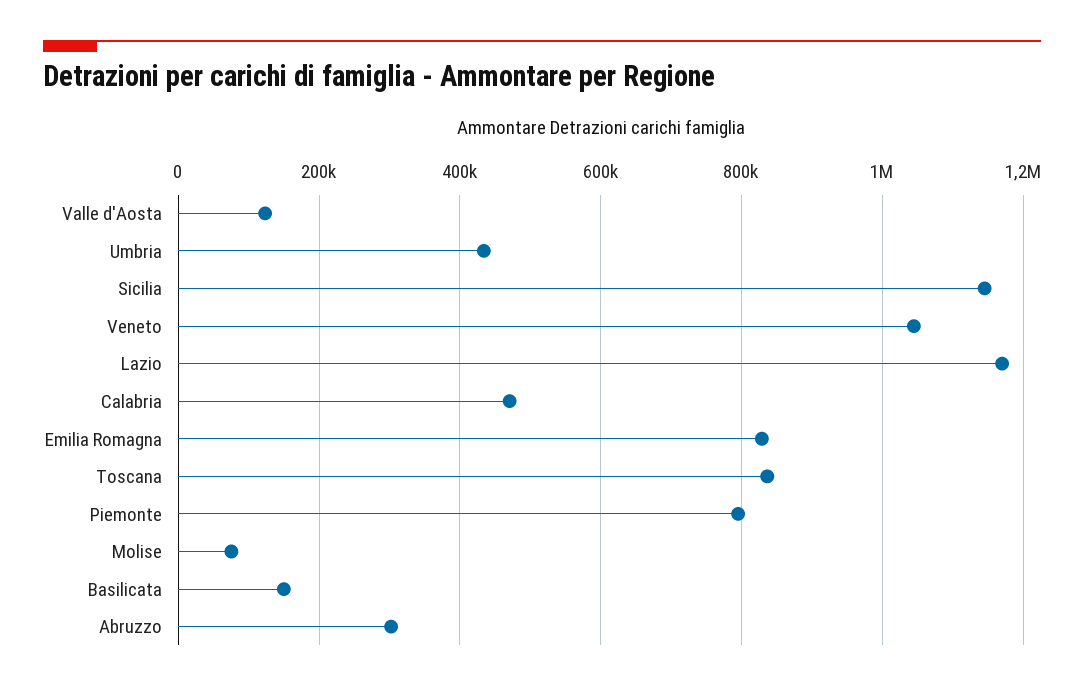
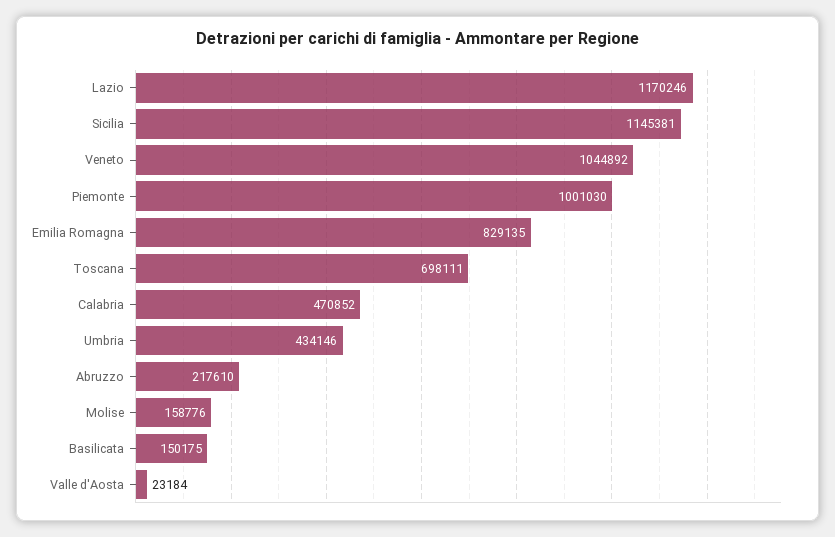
Valle d'Aosta: 120000 -> 23184
Toscana: 840000 -> 698111
Piemonte: 800000 -> 1001030
Molise: 80000 -> 158776
Abruzzo: 300000 -> 217610

